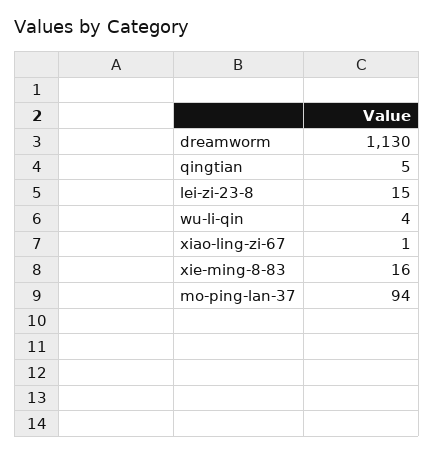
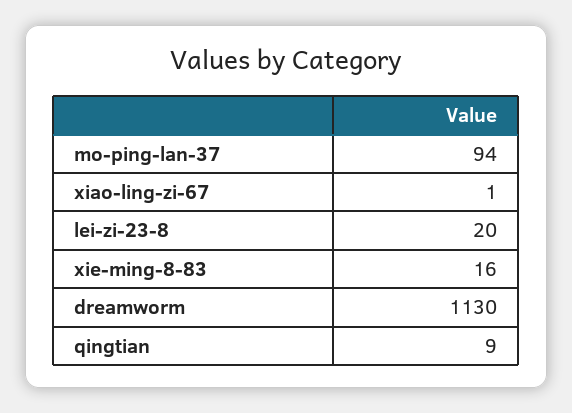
qingtian: 5 -> 9
lei-zi-23-8: 15 -> 20
wu-li-qin: 4 -> none

